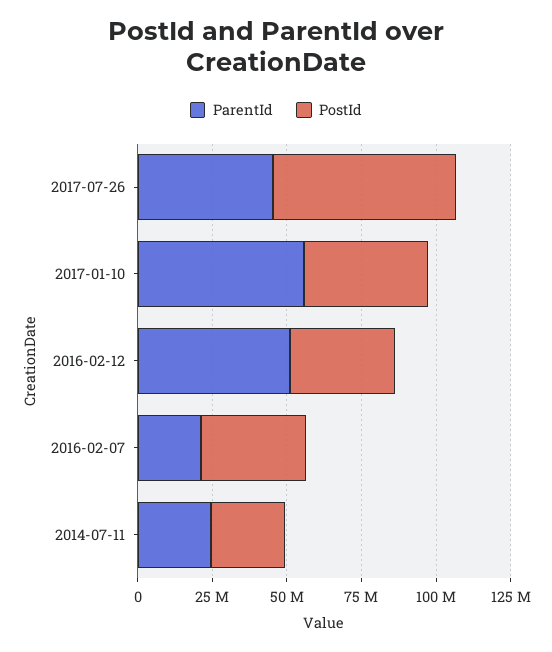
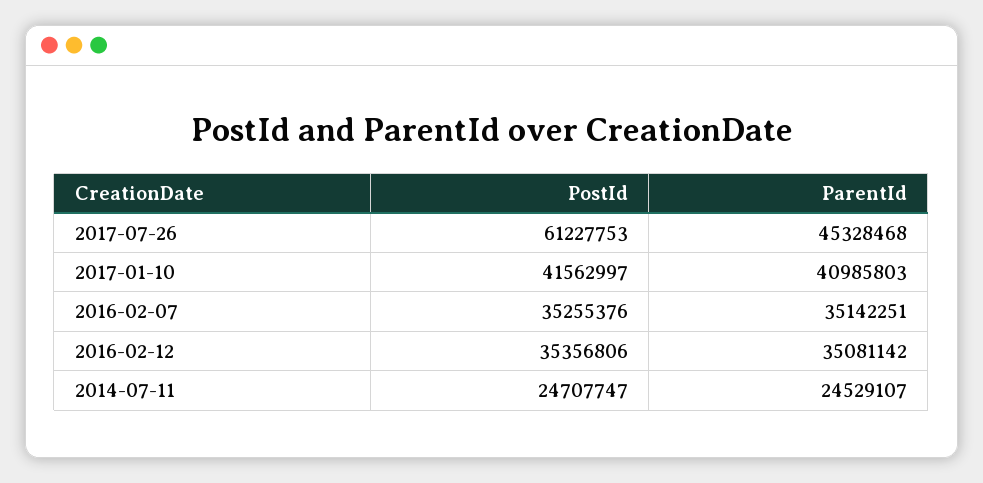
ParentId, 2017-01-10: 55000000 -> 40985803
ParentId, 2016-02-12: 50000000 -> 35081142
ParentId, 2016-02-07: 20000000 -> 35142251

